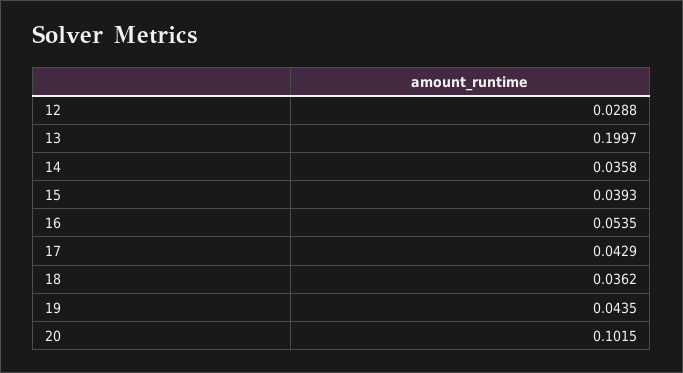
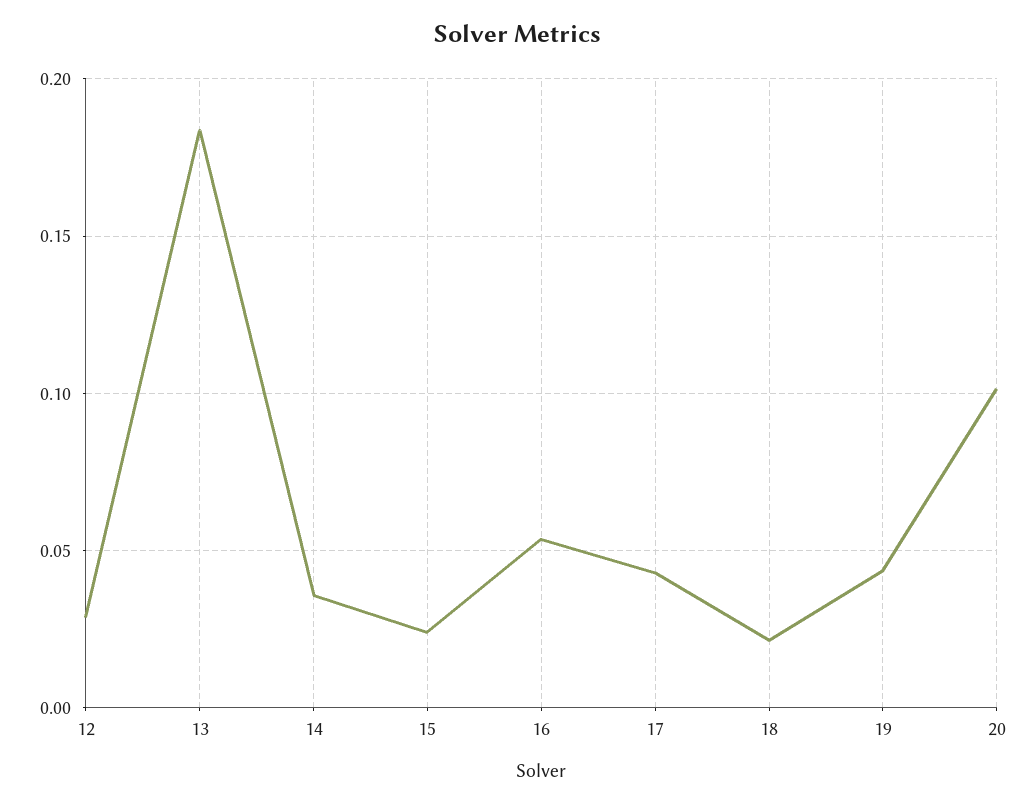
13: 0.1997 -> 0.185
15: 0.0393 -> 0.025
18: 0.0362 -> 0.02

